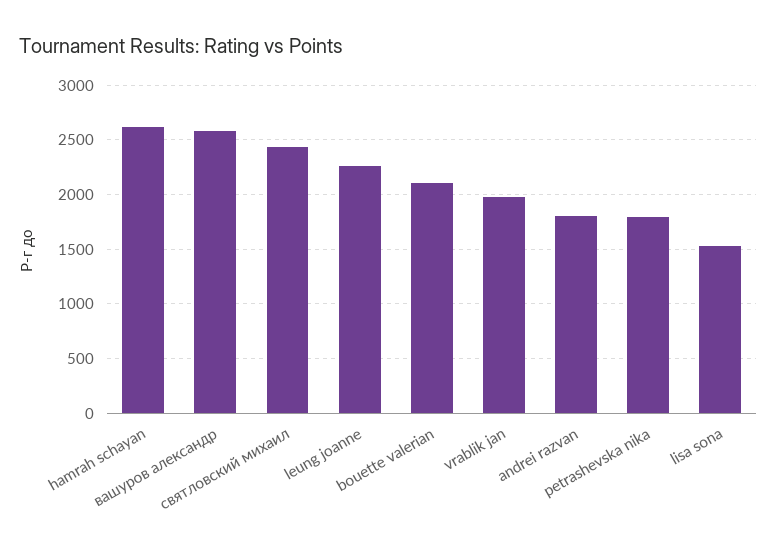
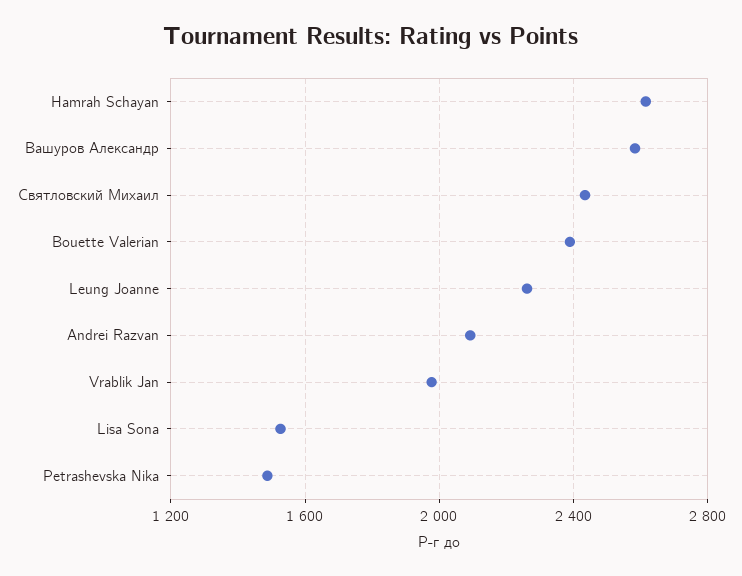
bouette valerian: 2100 -> 2400
andrei razvan: 1800 -> 2100
petrashevska nika: 1800 -> 1500

